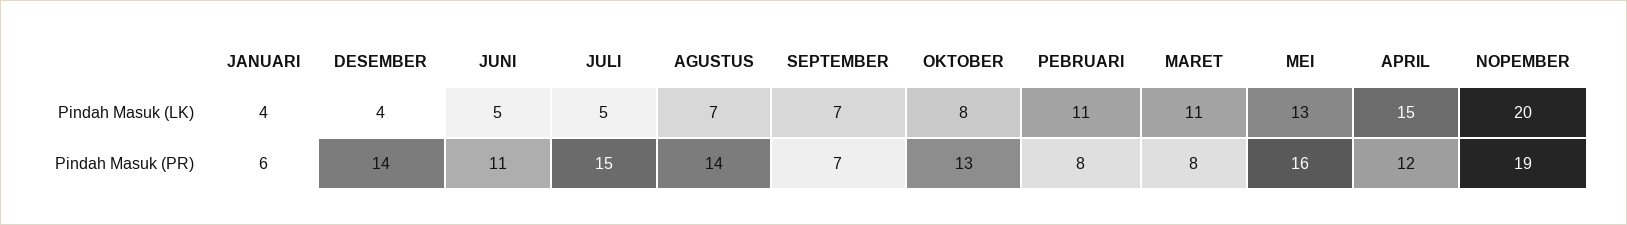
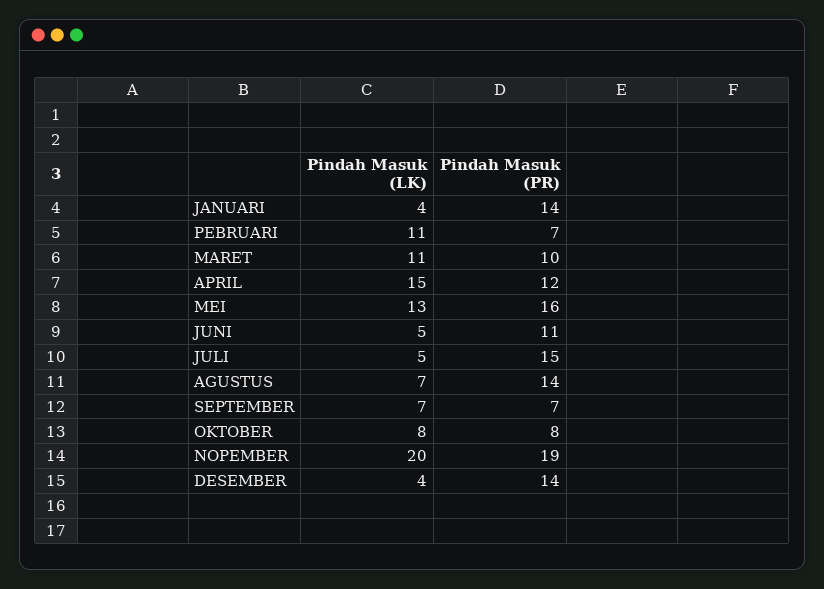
JANUARI, Pindah Masuk (PR): 6 -> 14
OKTOBER, Pindah Masuk (PR): 13 -> 8
PEBRUARI, Pindah Masuk (PR): 8 -> 7
MARET, Pindah Masuk (PR): 8 -> 10

